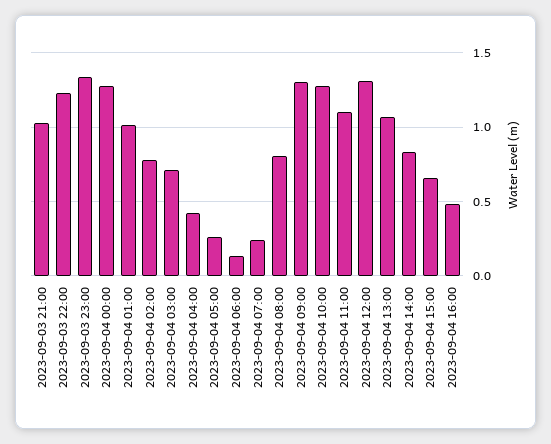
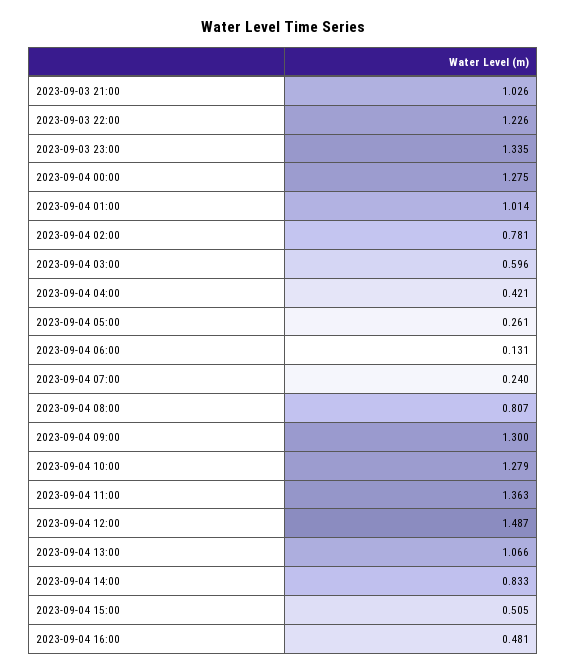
2023-09-04 03:00: 0.7 -> 0.596
2023-09-04 11:00: 1.1 -> 1.363
2023-09-04 12:00: 1.3 -> 1.487
2023-09-04 15:00: 0.65 -> 0.505

